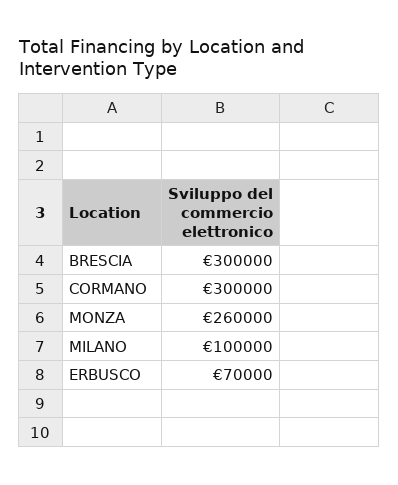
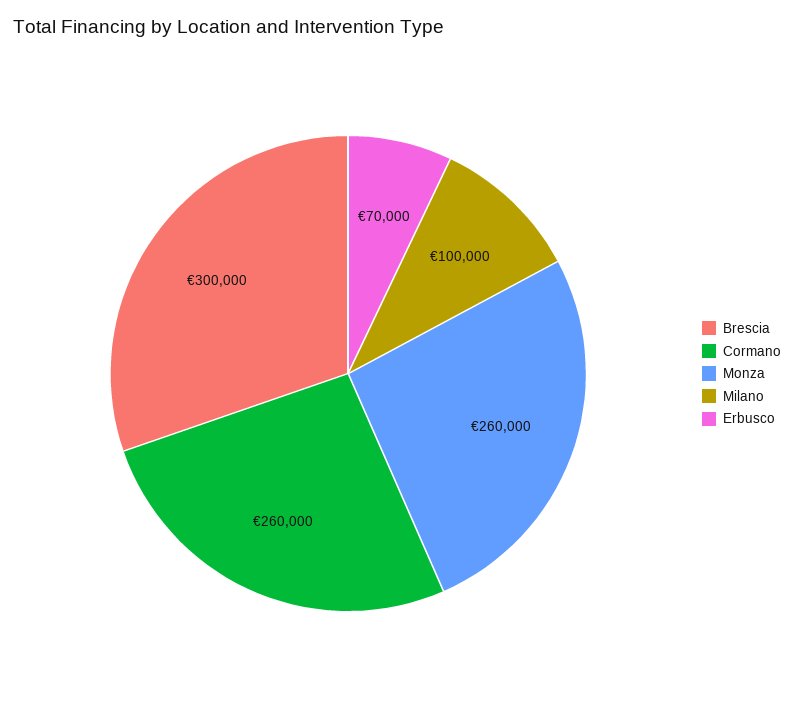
CORMANO: 300000 -> 260000

